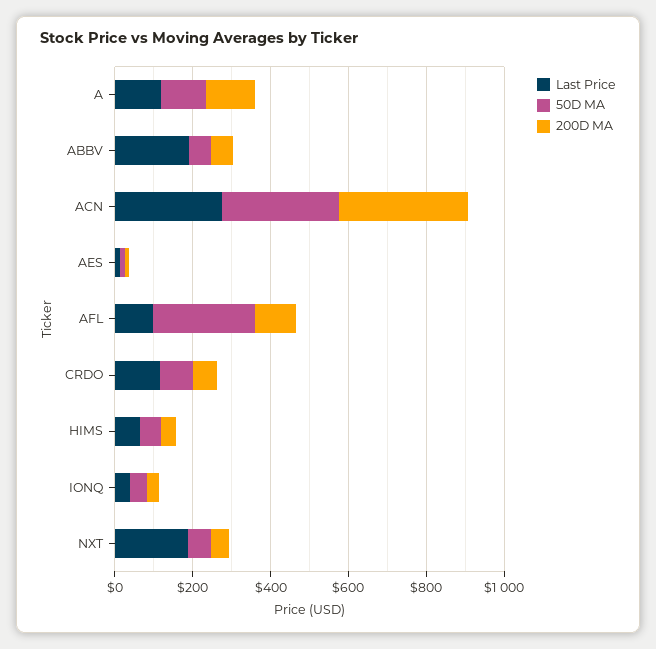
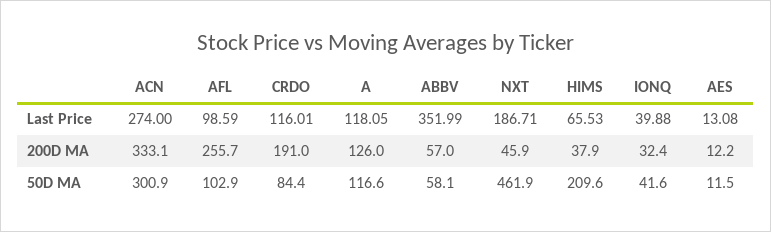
Last Price, ABBV: 200 -> 351.99
50D MA, AFL: 250 -> 102.9
200D MA, AFL: 100 -> 255.7
200D MA, CRDO: 50 -> 191
50D MA, HIMS: 50 -> 209.6
50D MA, NXT: 50 -> 461.9

